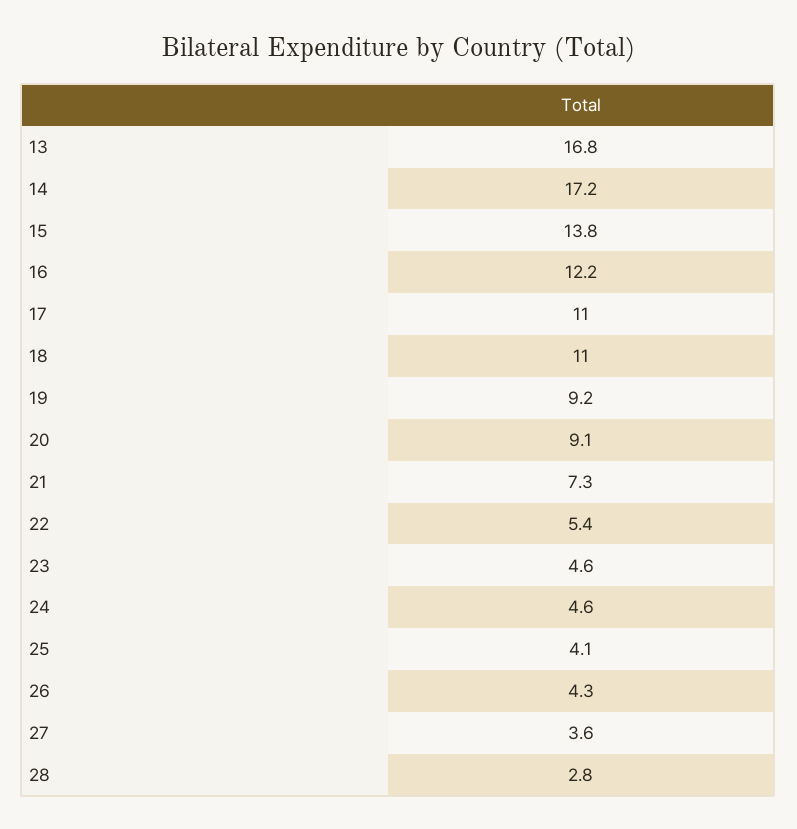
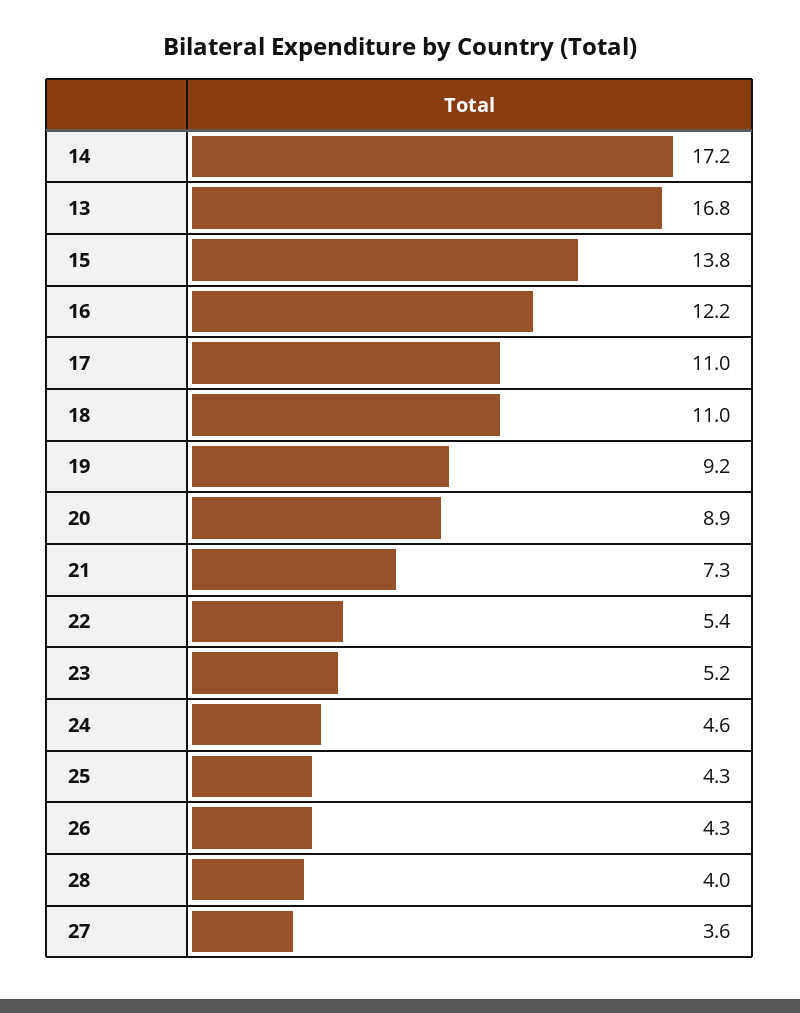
20: 9.1 -> 8.9
23: 4.6 -> 5.2
25: 4.1 -> 4.3
28: 2.8 -> 4

